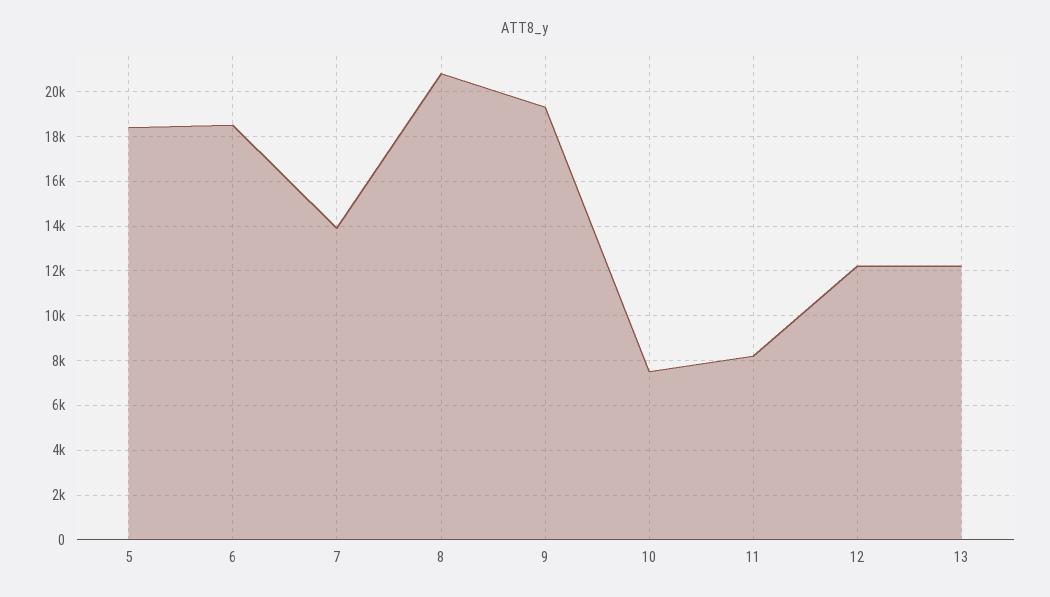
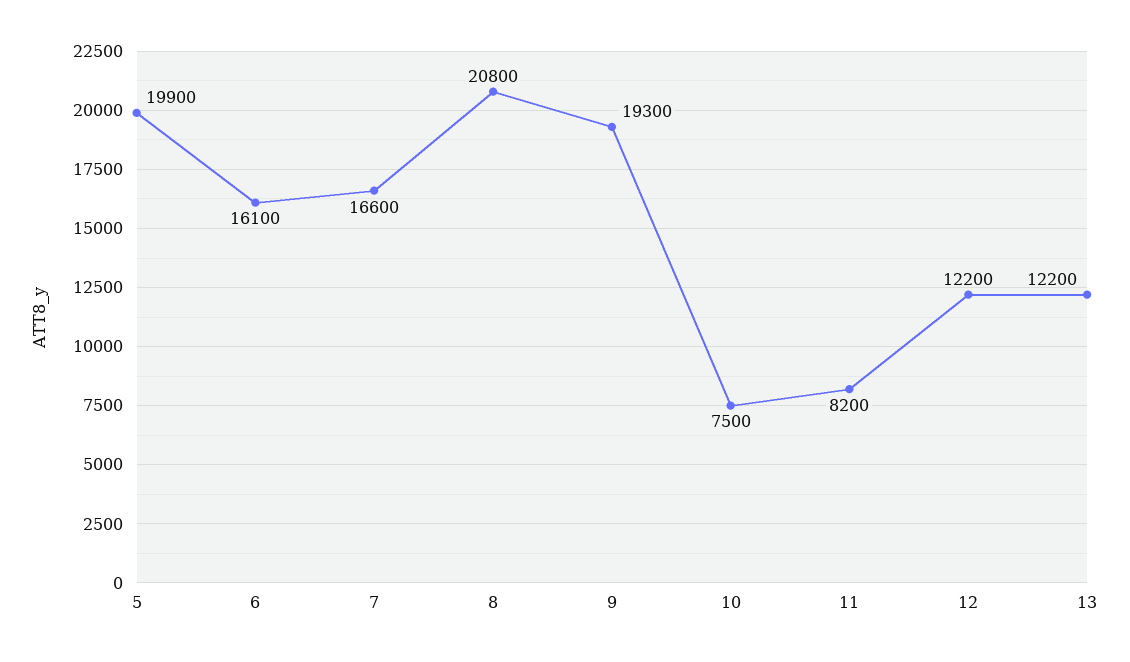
5: 18500 -> 19900
6: 18500 -> 16100
7: 14000 -> 16600

